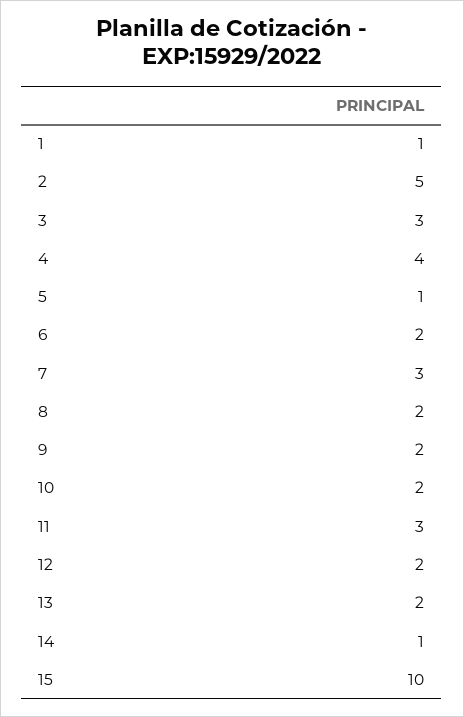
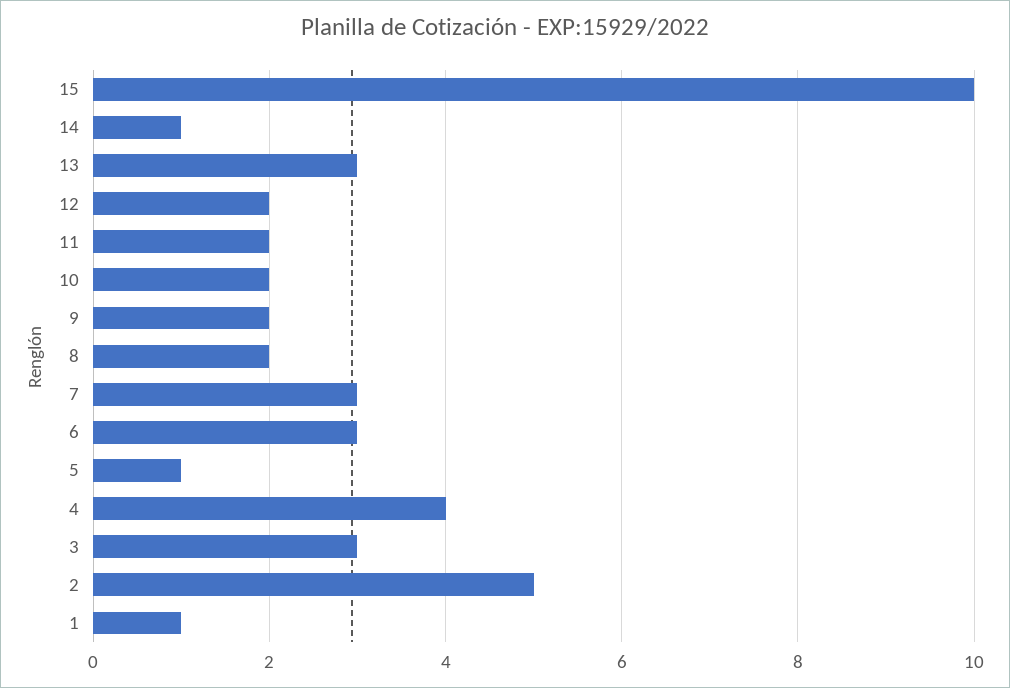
6: 2 -> 3
11: 3 -> 2
13: 2 -> 3

